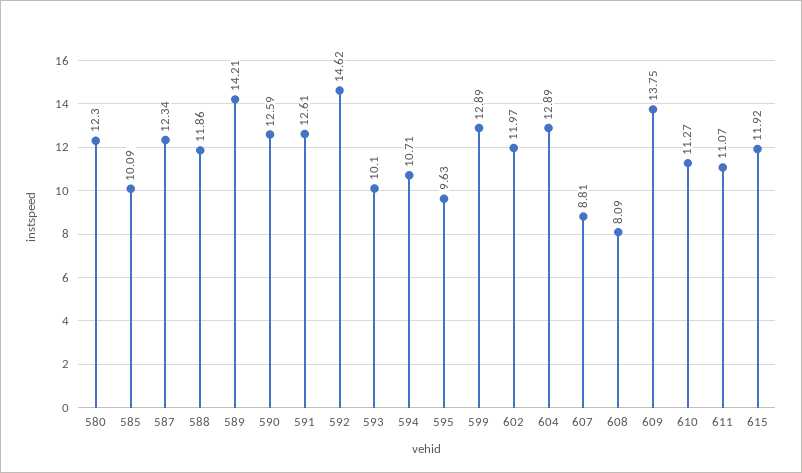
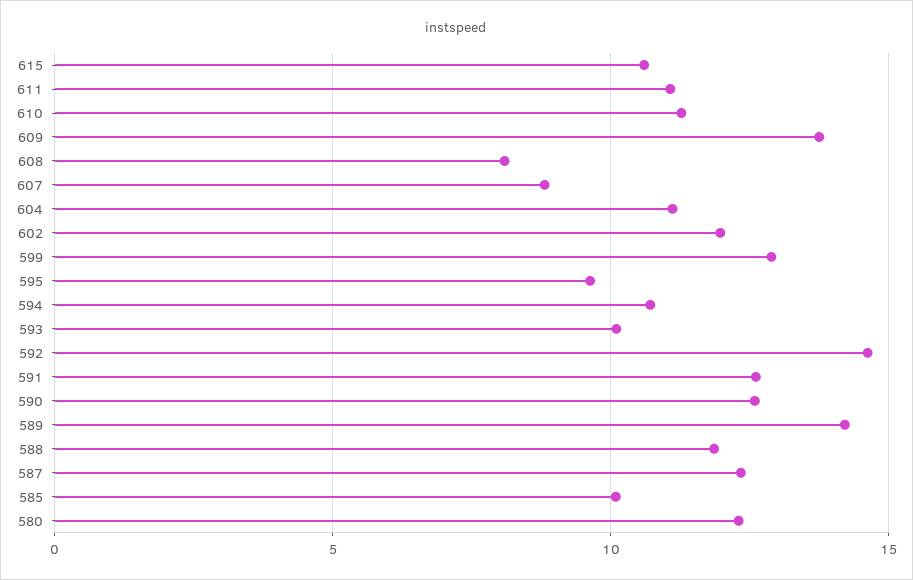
604: 12.89 -> 11
615: 11.92 -> 10.5

